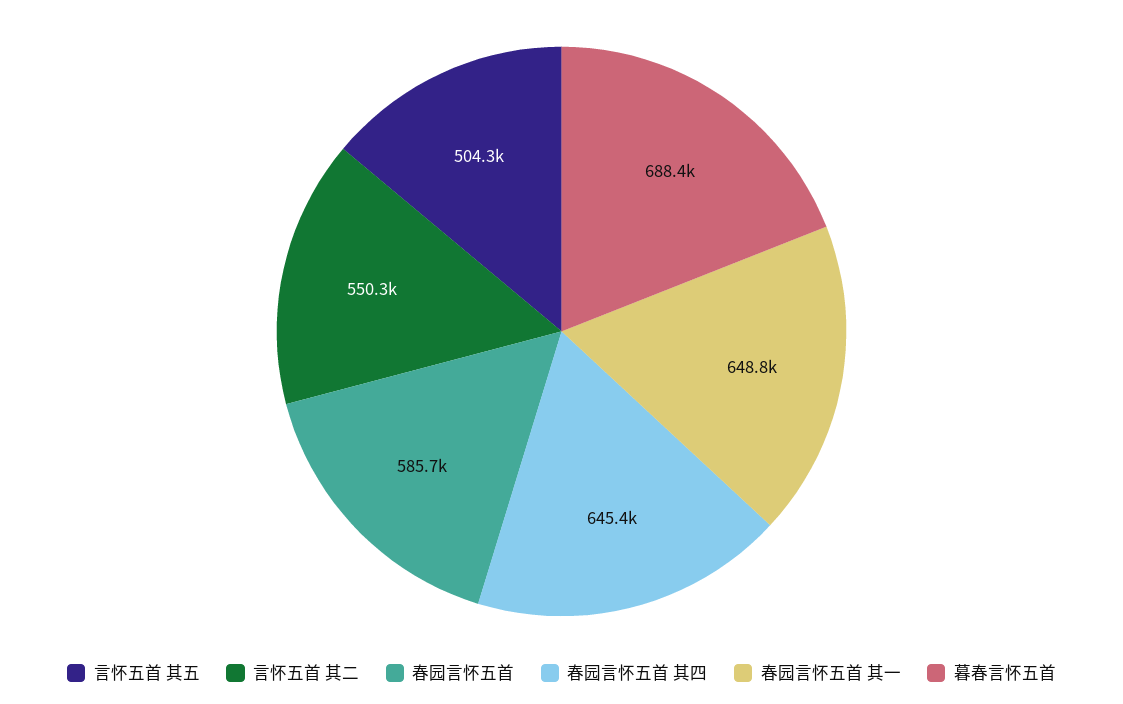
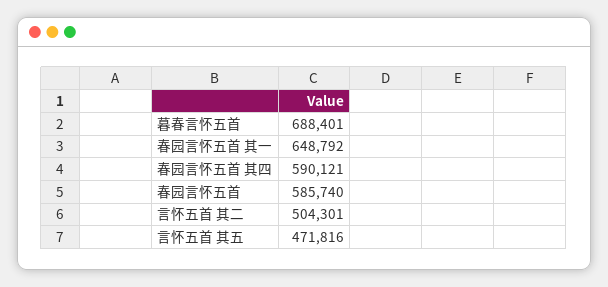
言怀五首 其五: 504300 -> 471816
言怀五首 其二: 550300 -> 504301
春园言怀五首 其四: 645400 -> 590121

